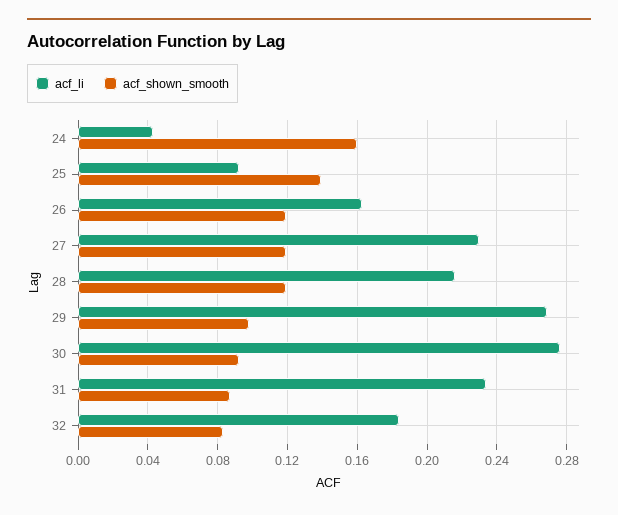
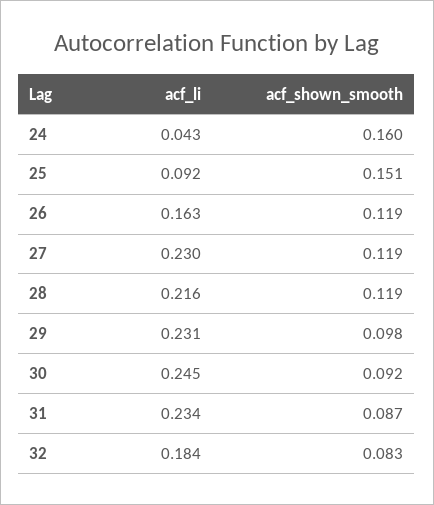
acf_shown_smooth, 25: 0.14 -> 0.151
acf_li, 29: 0.27 -> 0.231
acf_li, 30: 0.275 -> 0.245

